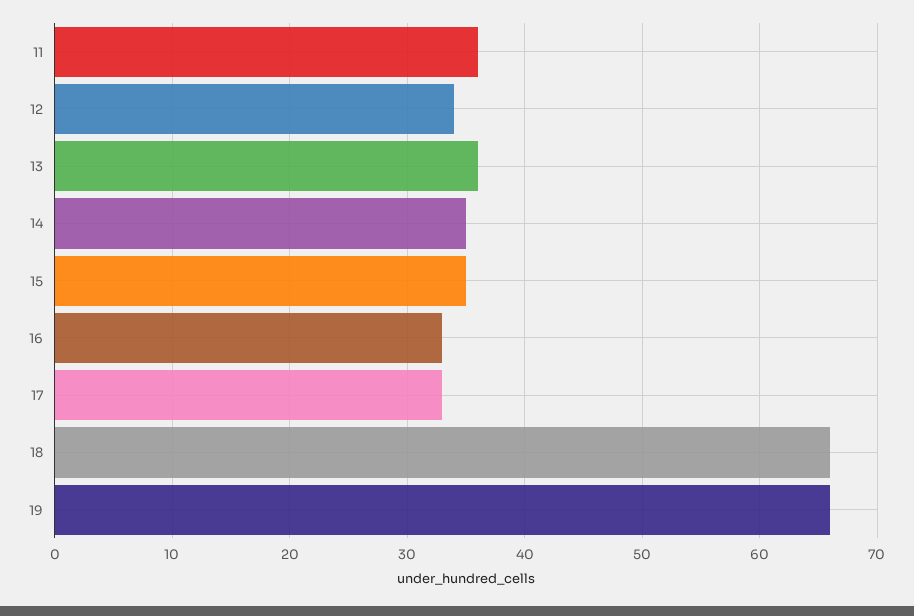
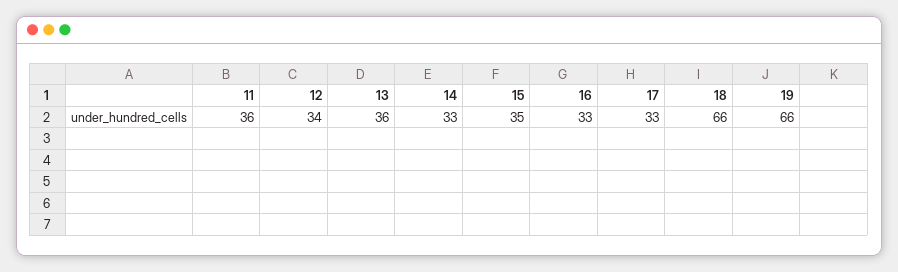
14: 35 -> 33

